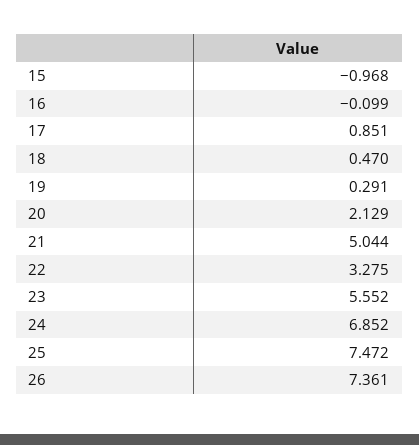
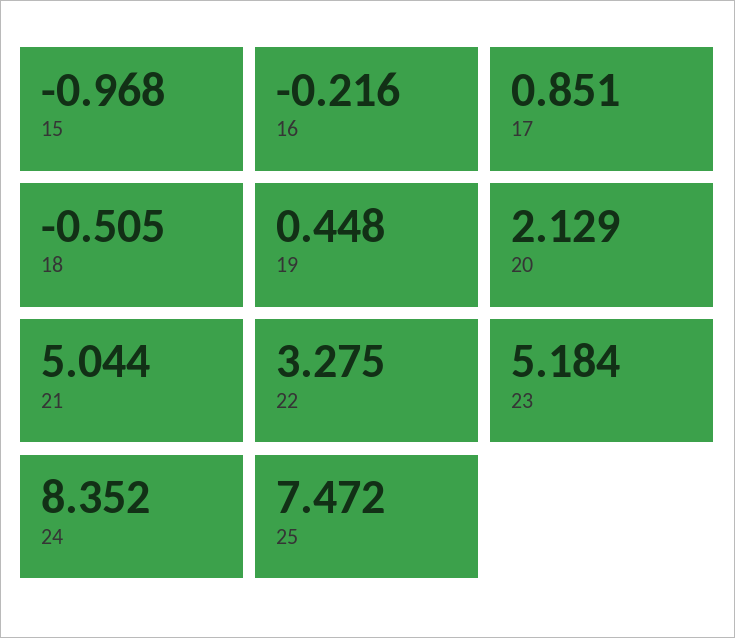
16: -0.099 -> -0.216
18: 0.47 -> -0.505
19: 0.291 -> 0.448
23: 5.552 -> 5.184
24: 6.852 -> 8.352
26: 7.361 -> none

